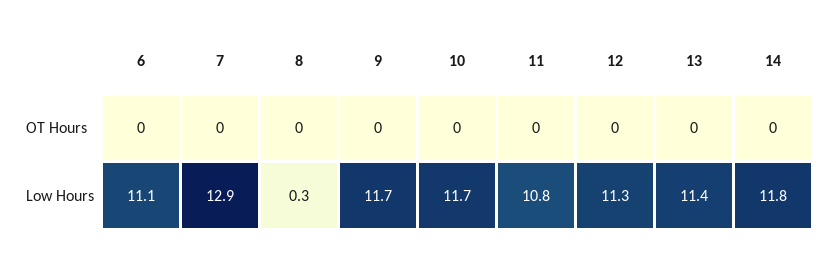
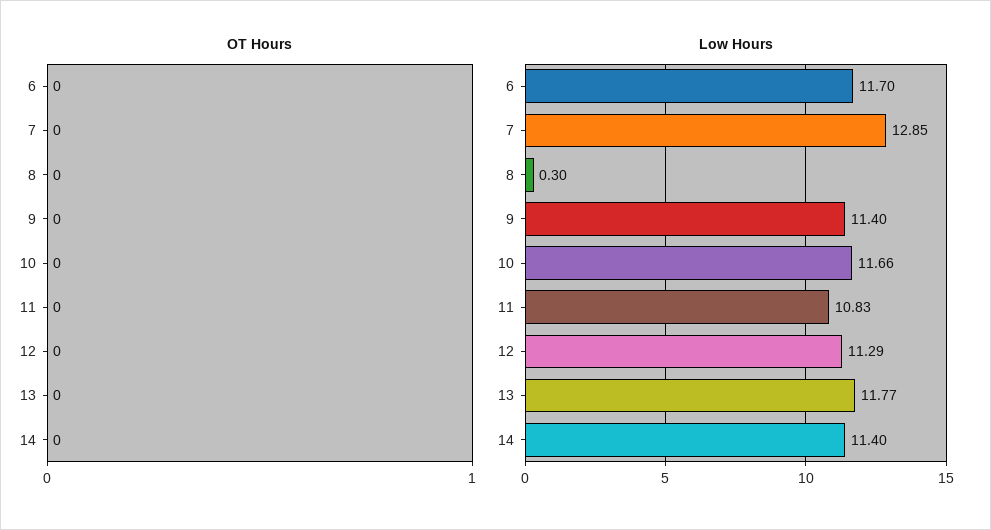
Low Hours, 6: 11.1 -> 11.7
Low Hours, 9: 11.7 -> 11.4
Low Hours, 13: 11.4 -> 11.77
Low Hours, 14: 11.8 -> 11.4

